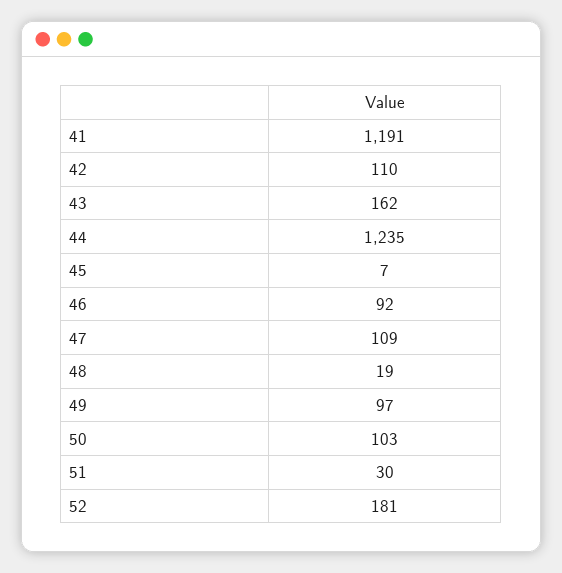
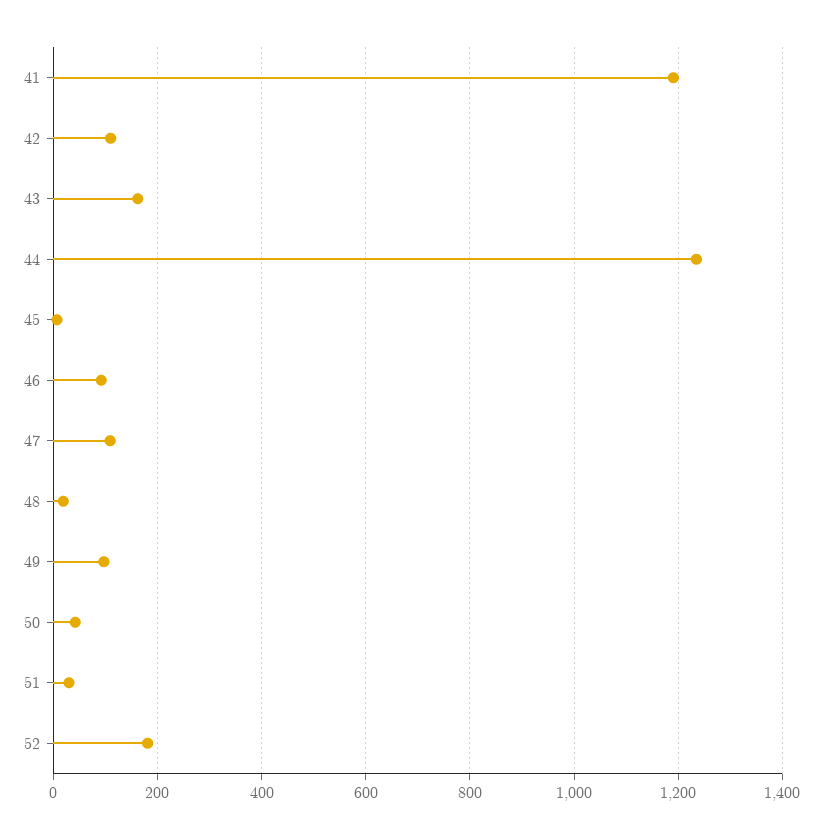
50: 103 -> 40

